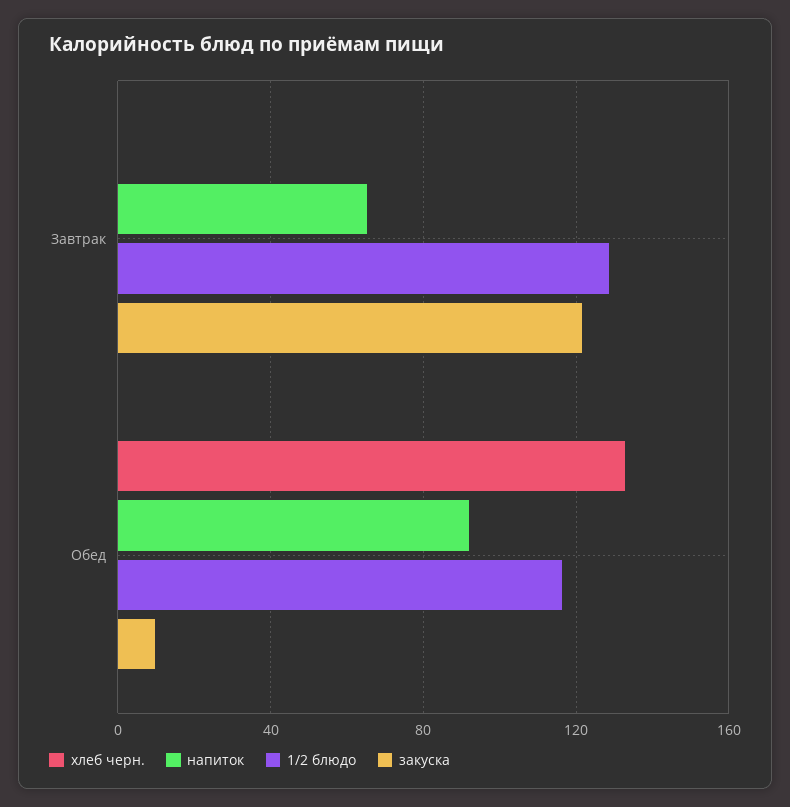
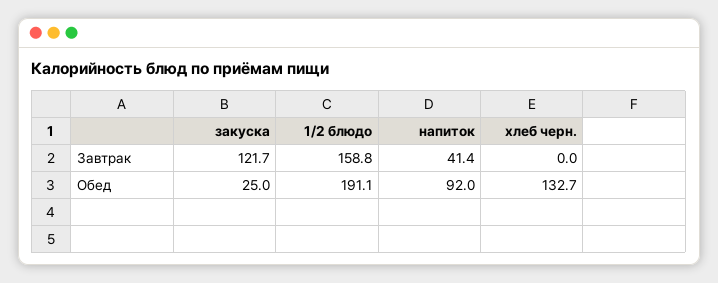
напиток, Завтрак: 65 -> 41.4
1/2 блюдо, Завтрак: 130 -> 158.8
1/2 блюдо, Обед: 115 -> 191.1
закуска, Обед: 10 -> 25

